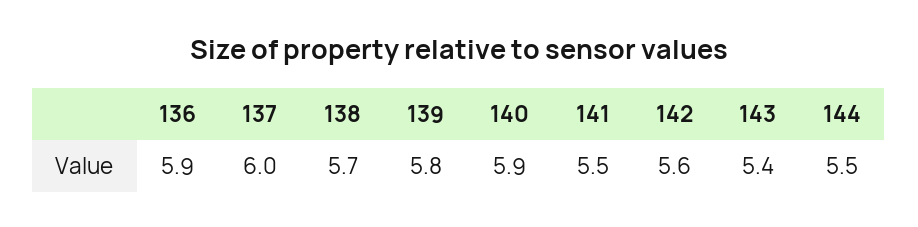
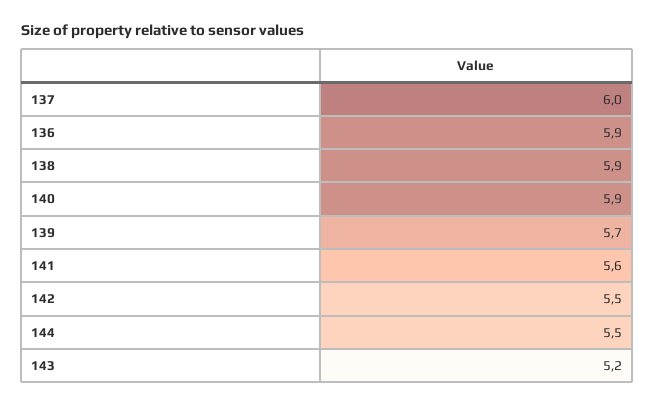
138: 5.7 -> 5.9
139: 5.8 -> 5.7
141: 5.5 -> 5.6
142: 5.6 -> 5.5
143: 5.4 -> 5.2

